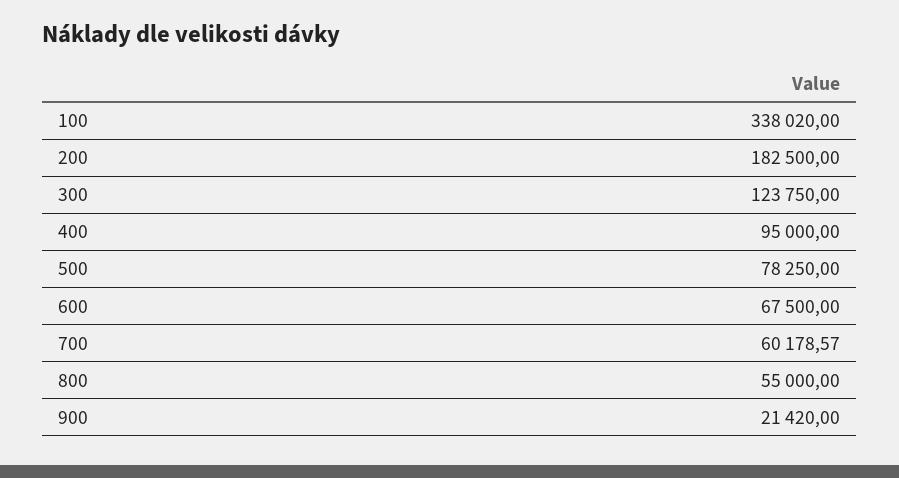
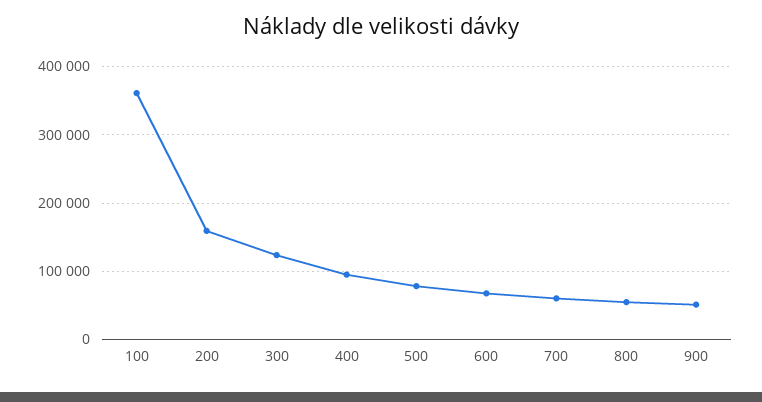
100: 338020 -> 360000
200: 182500 -> 160000
900: 21420 -> 50000

